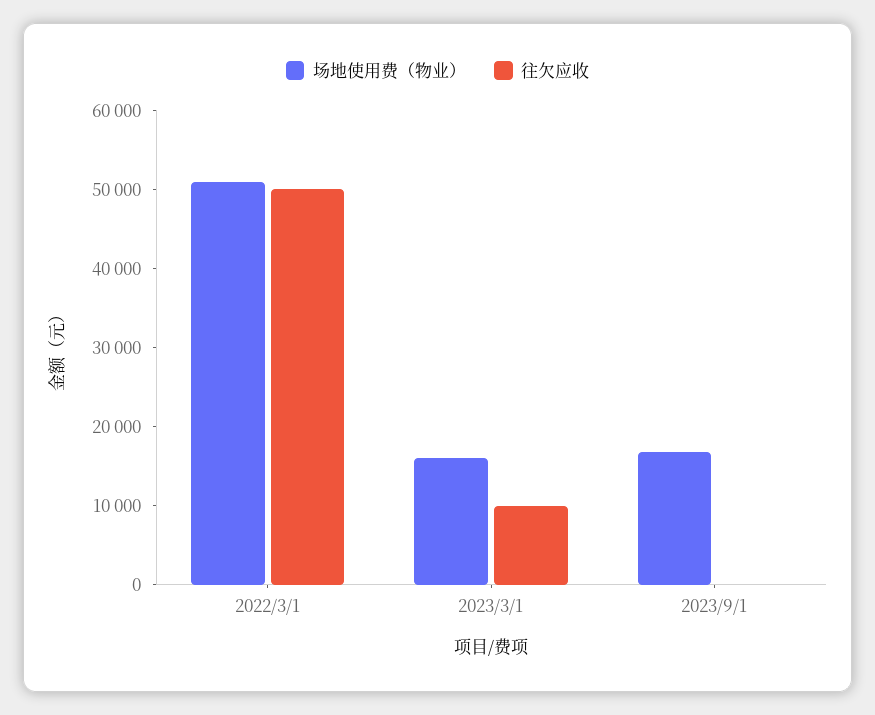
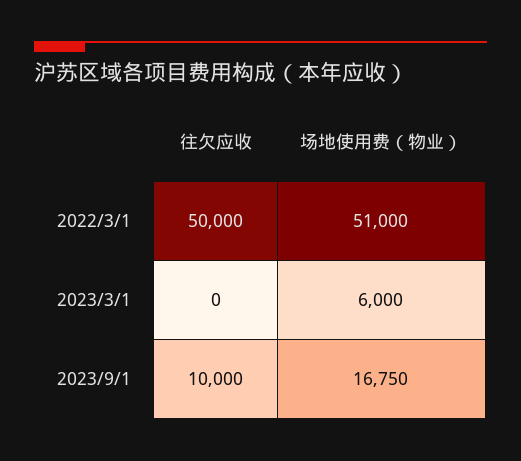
场地使用费（物业）, 2023/3/1: 16000 -> 6000
往欠应收, 2023/3/1: 10000 -> 0
往欠应收, 2023/9/1: 0 -> 10000

